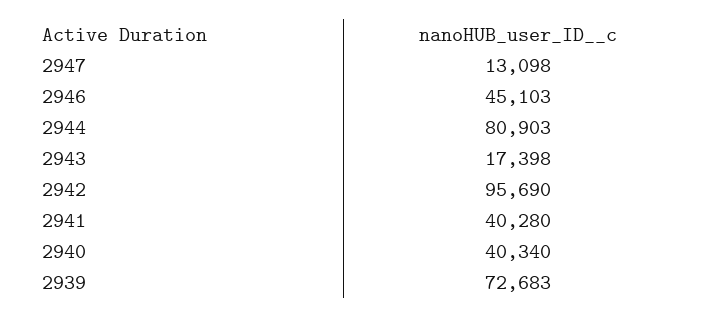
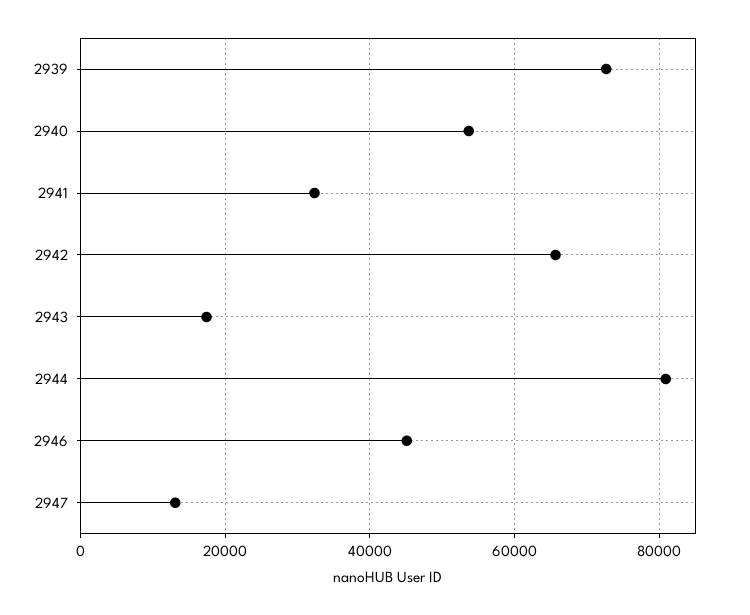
2942: 95690 -> 66000
2941: 40280 -> 32000
2940: 40340 -> 54000

